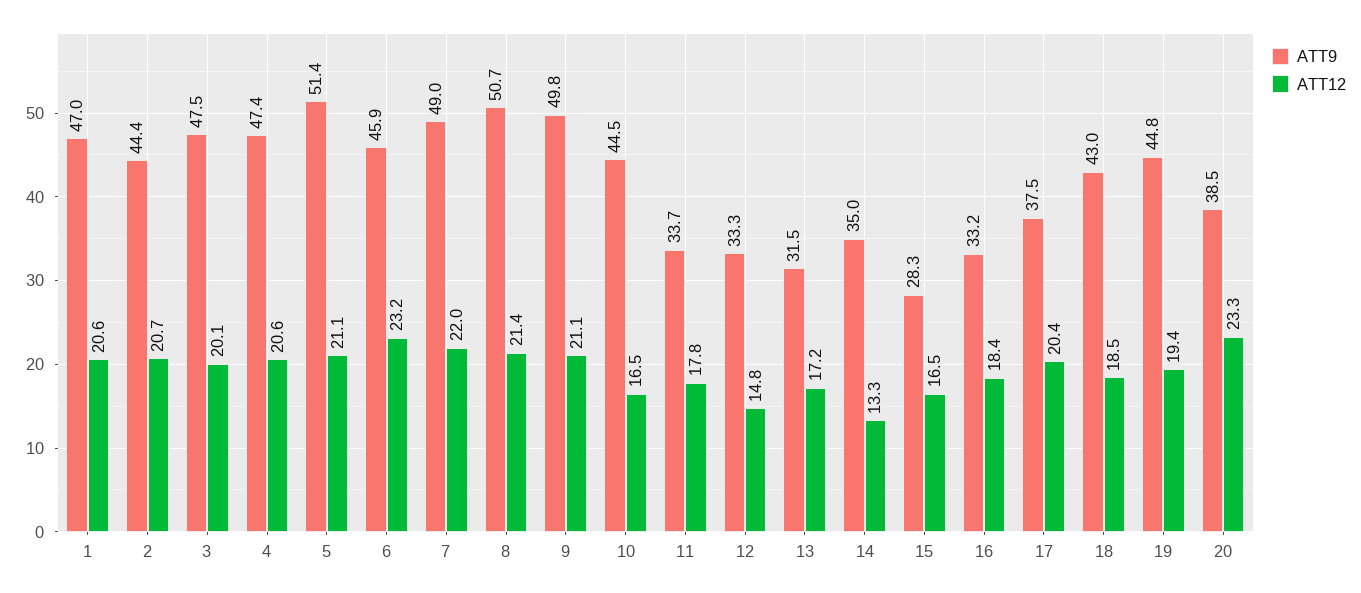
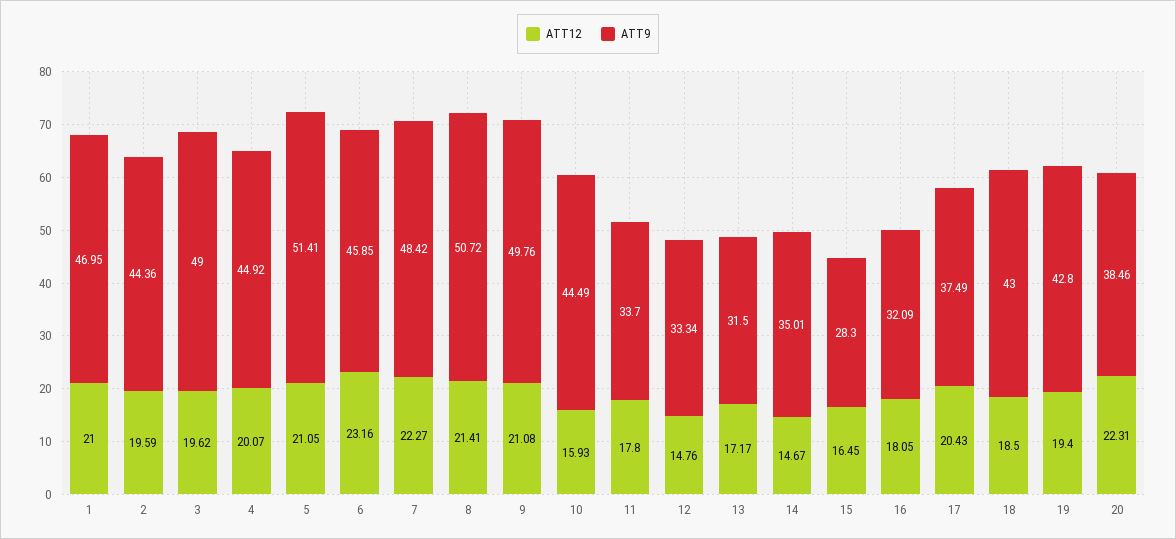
ATT12, 1: 20.6 -> 21
ATT12, 2: 20.7 -> 19.59
ATT9, 3: 47.5 -> 49
ATT12, 3: 20.1 -> 19.62
ATT9, 4: 47.4 -> 44.92
ATT12, 4: 20.6 -> 20.07
ATT9, 7: 49 -> 48.42
ATT12, 7: 22 -> 22.27
ATT12, 10: 16.5 -> 15.93
ATT12, 14: 13.3 -> 14.67
ATT9, 16: 33.2 -> 32.09
ATT12, 16: 18.4 -> 18.05
ATT9, 19: 44.8 -> 42.8
ATT12, 20: 23.3 -> 22.31

